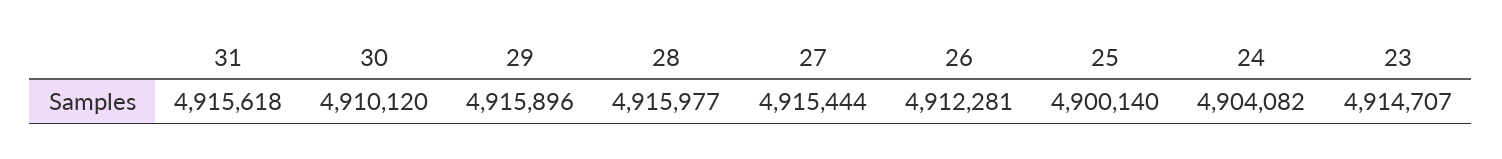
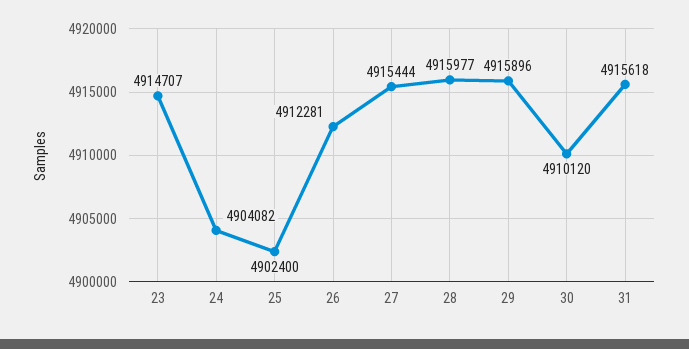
25: 4900140 -> 4902400

